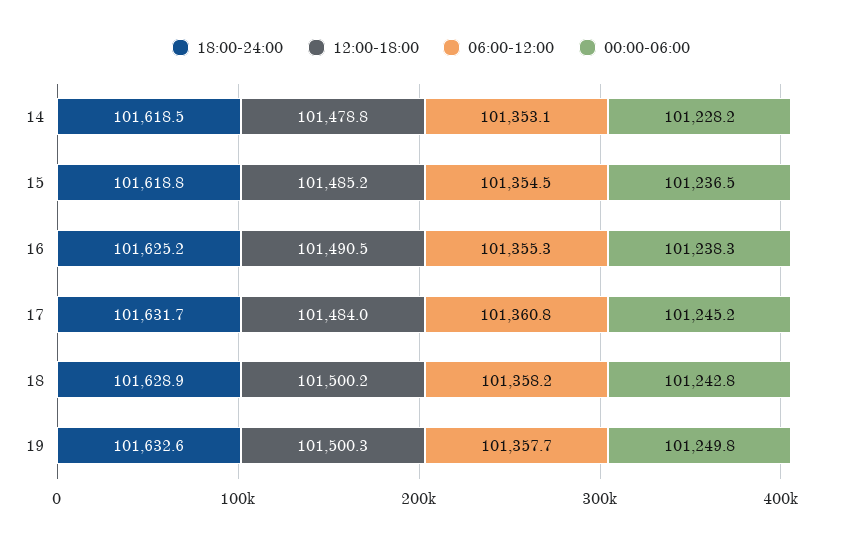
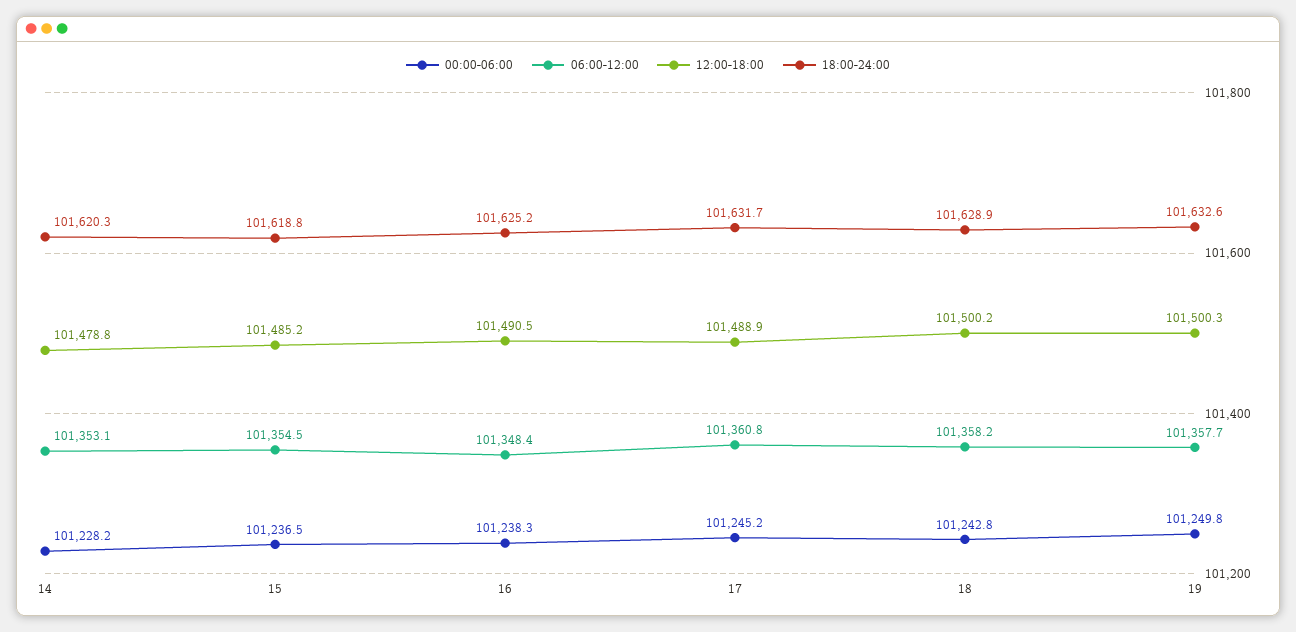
18:00-24:00, 14: 101618.5 -> 101620.3
06:00-12:00, 16: 101355.3 -> 101348.4
12:00-18:00, 17: 101484 -> 101488.9

